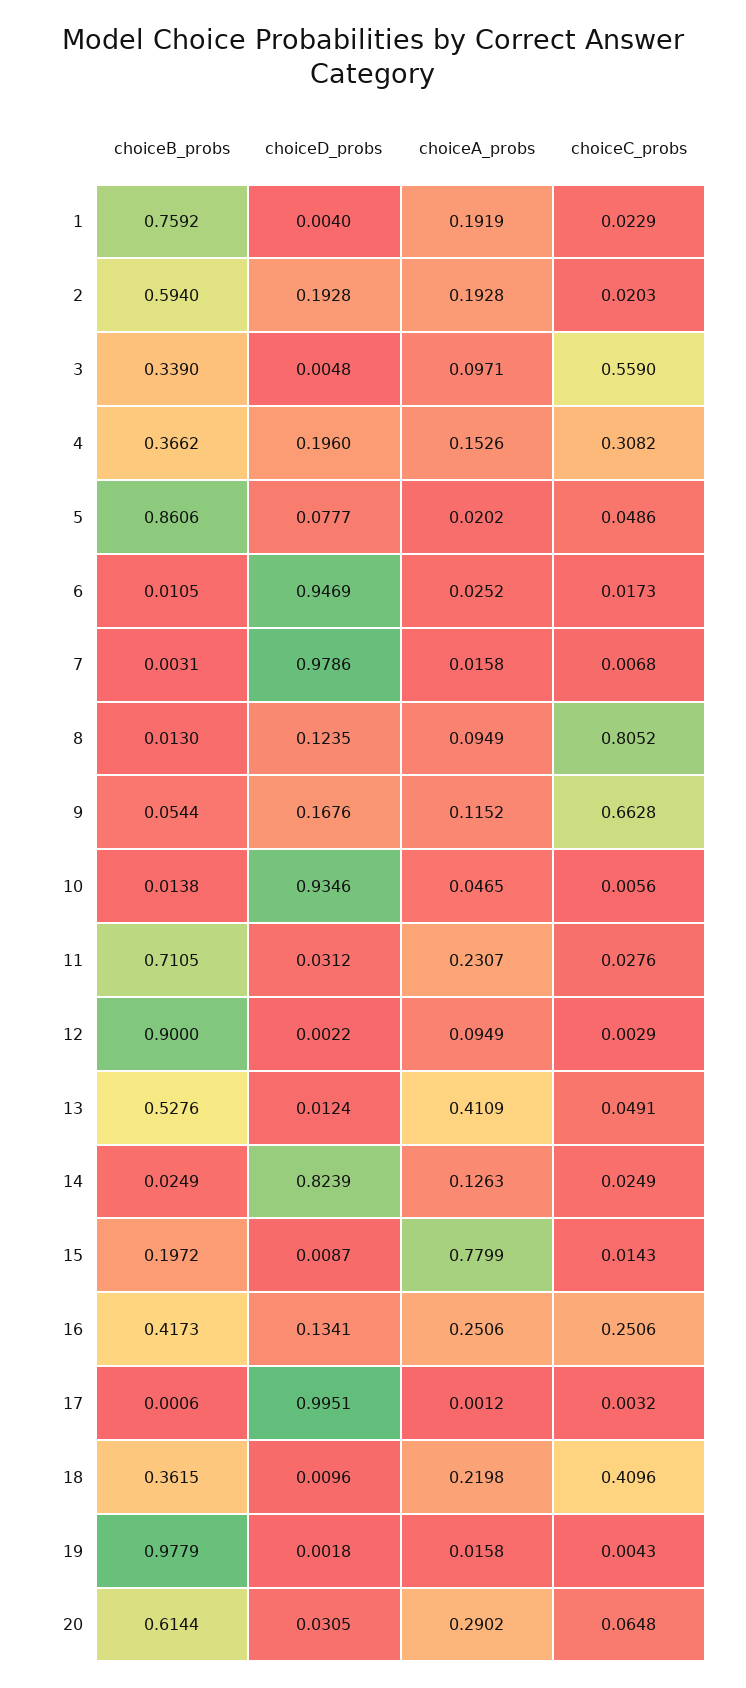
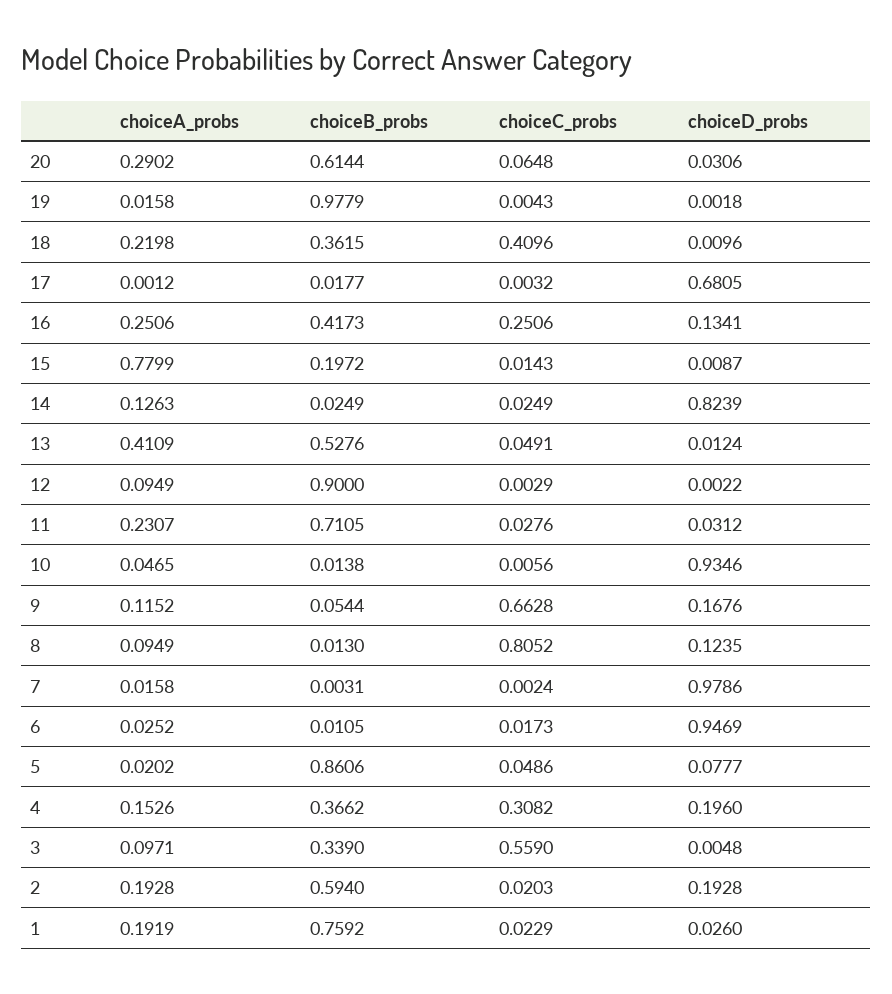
choiceD_probs, 1: 0.004 -> 0.026
choiceC_probs, 7: 0.0068 -> 0.0024
choiceB_probs, 17: 0.0006 -> 0.0177
choiceD_probs, 17: 0.9951 -> 0.6805
choiceD_probs, 20: 0.0305 -> 0.0306

